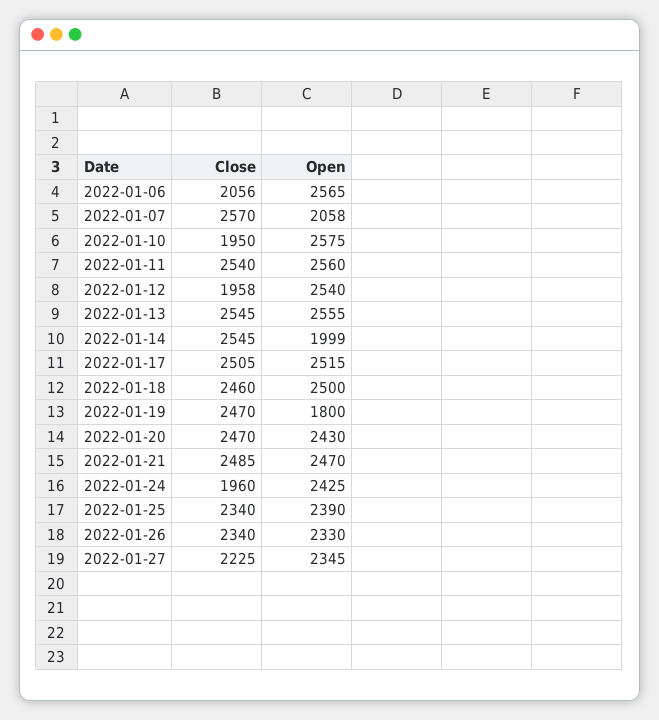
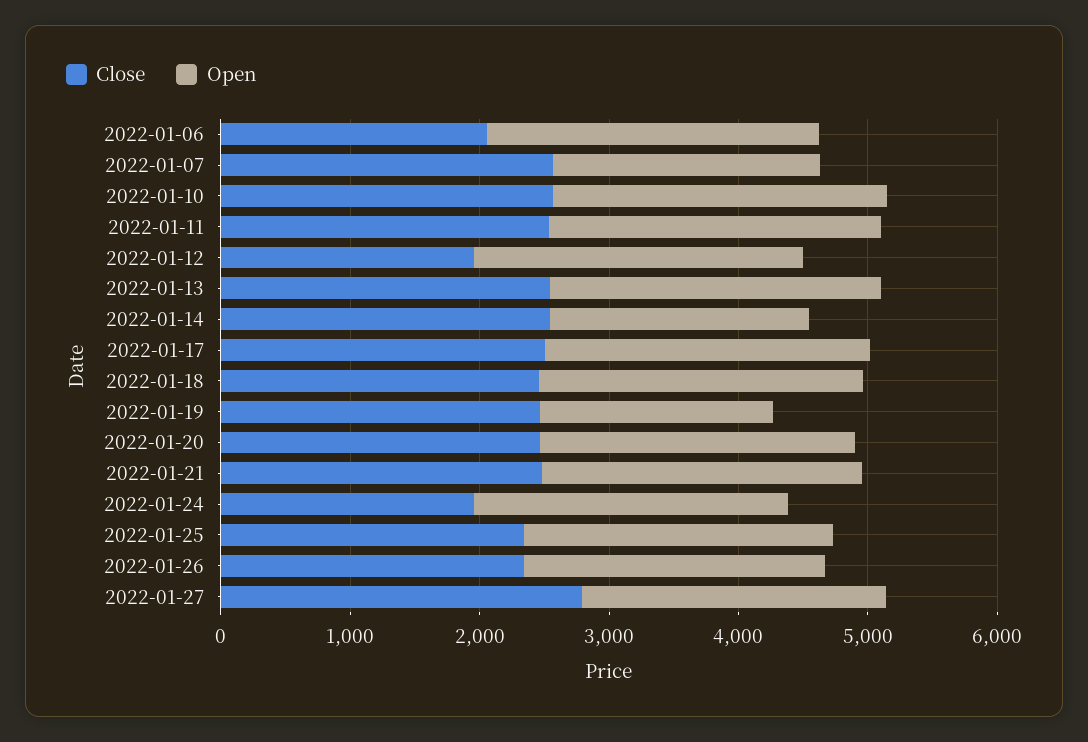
Close, 2022-01-10: 1950 -> 2600
Close, 2022-01-27: 2225 -> 2800

